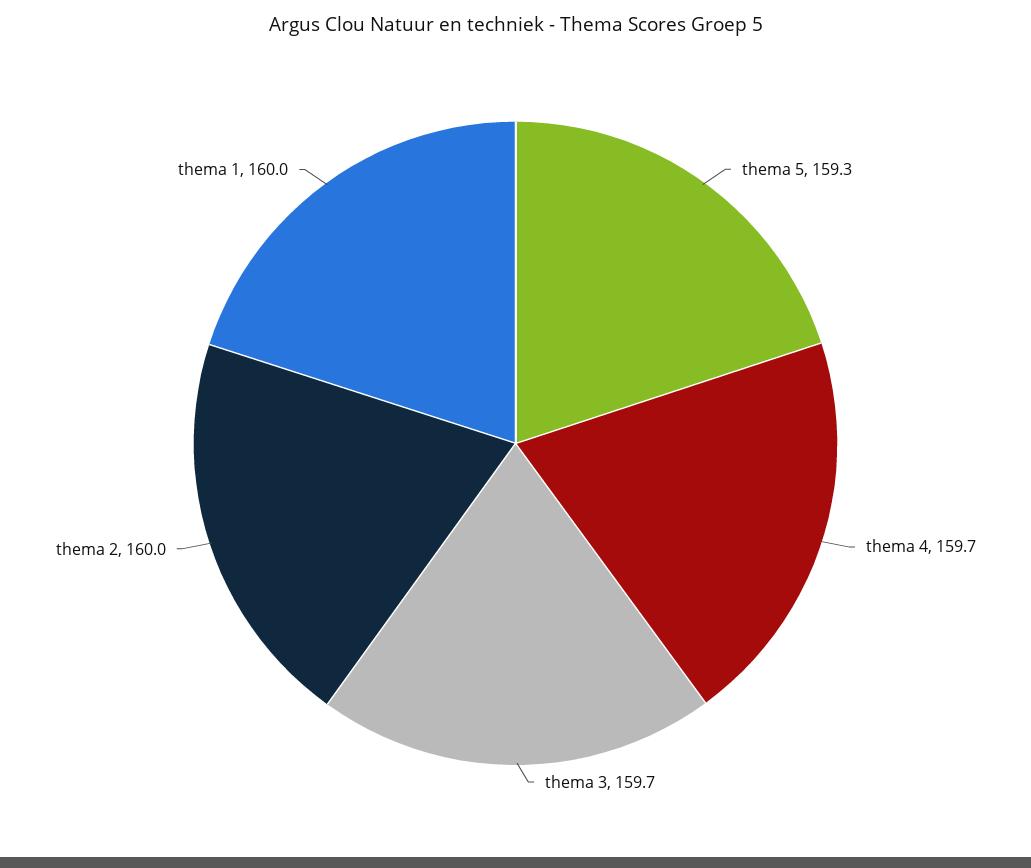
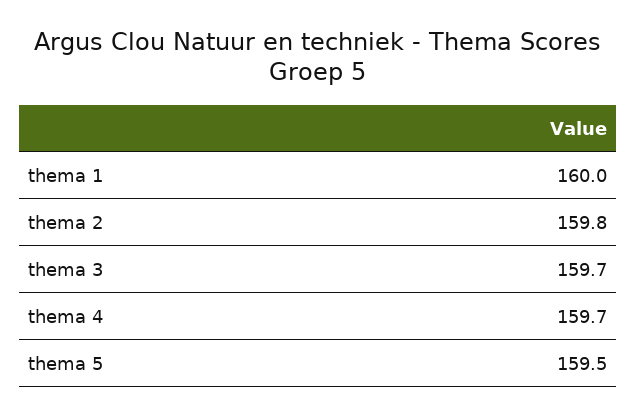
thema 5: 159.3 -> 159.5
thema 2: 160 -> 159.8

